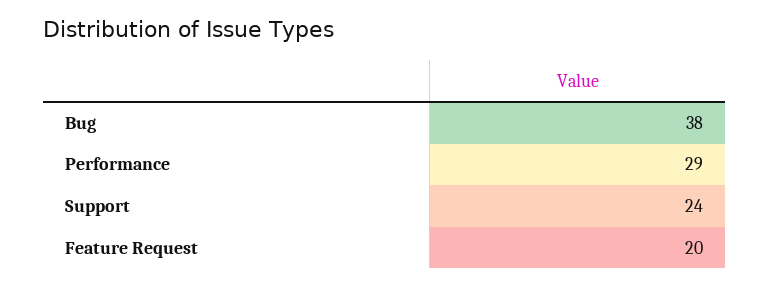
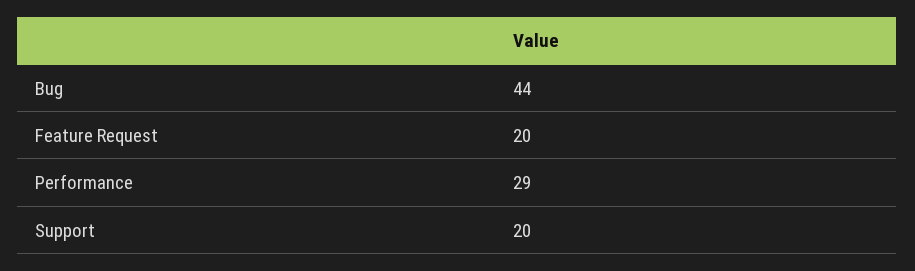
Bug: 38 -> 44
Support: 24 -> 20

